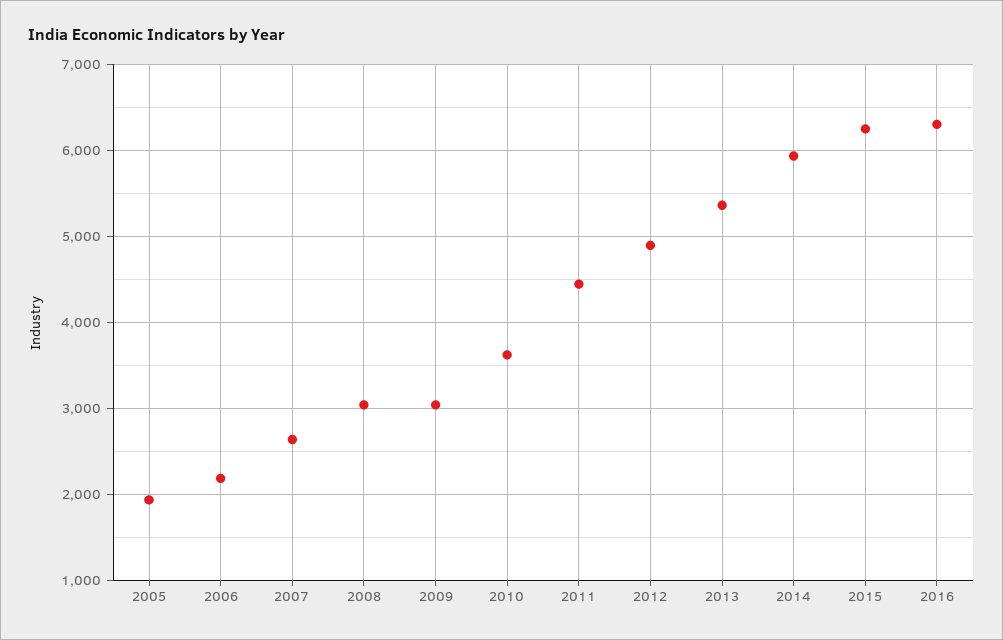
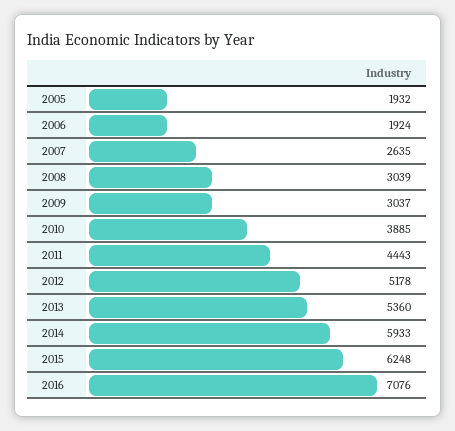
2006: 2200 -> 1924
2010: 3600 -> 3885
2012: 4900 -> 5178
2016: 6300 -> 7076

